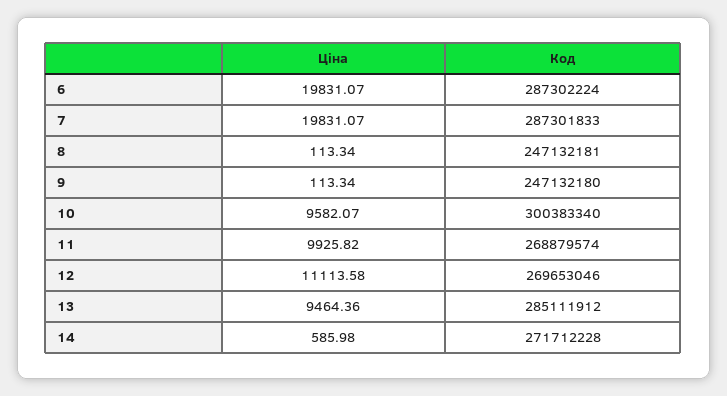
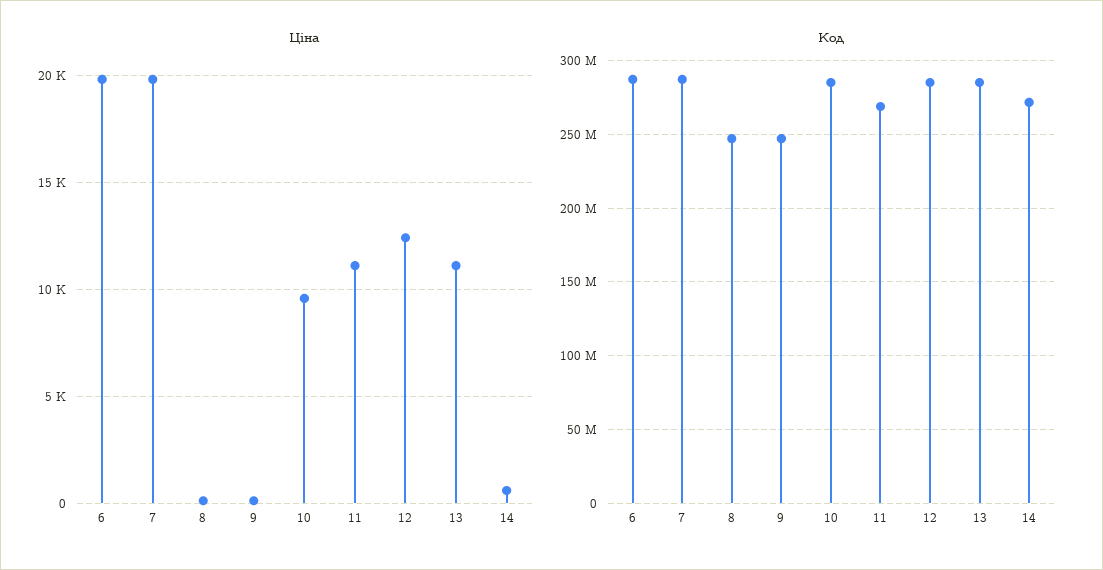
Код, 10: 300383340 -> 285000000
Ціна, 11: 9925.82 -> 11000
Ціна, 12: 11113.58 -> 12500
Код, 12: 269653046 -> 285000000
Ціна, 13: 9464.36 -> 11000

